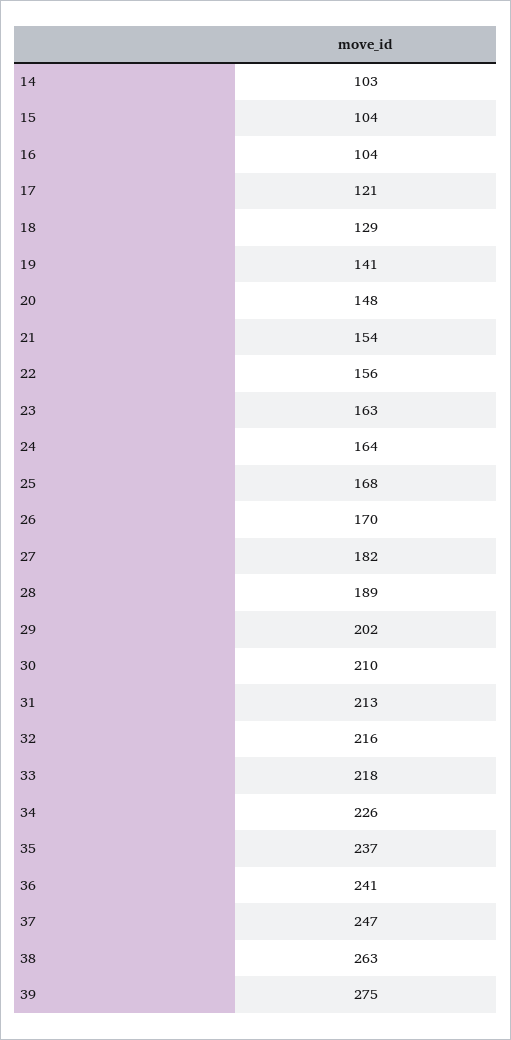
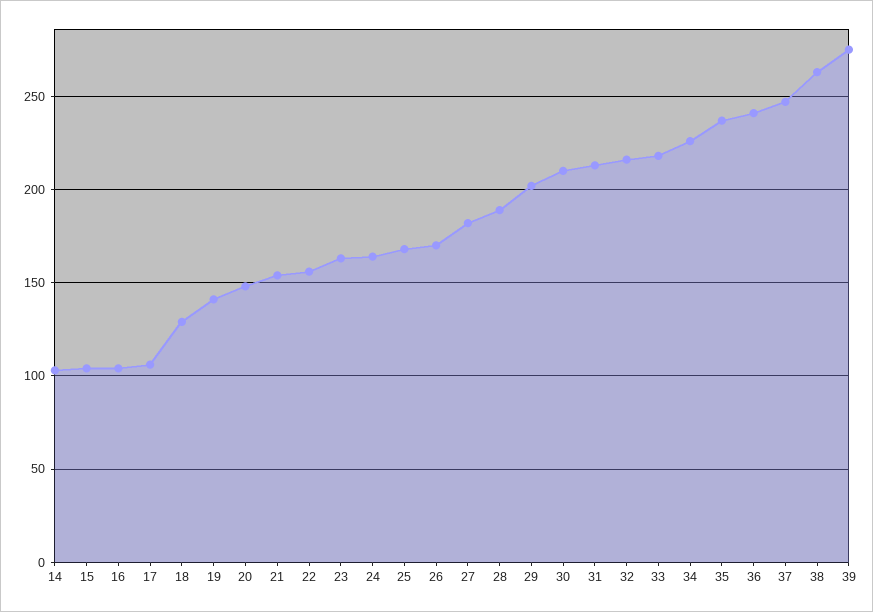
17: 121 -> 105

